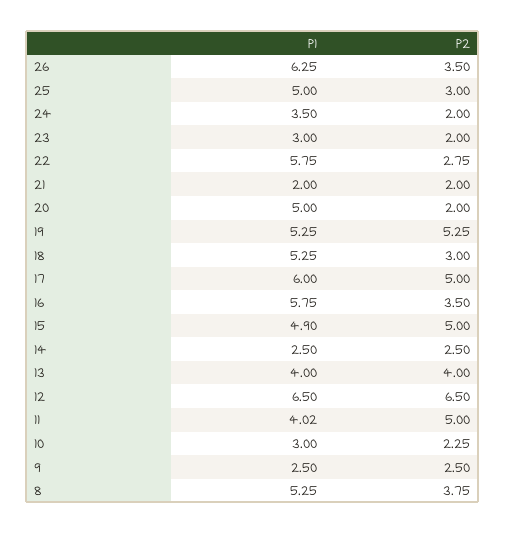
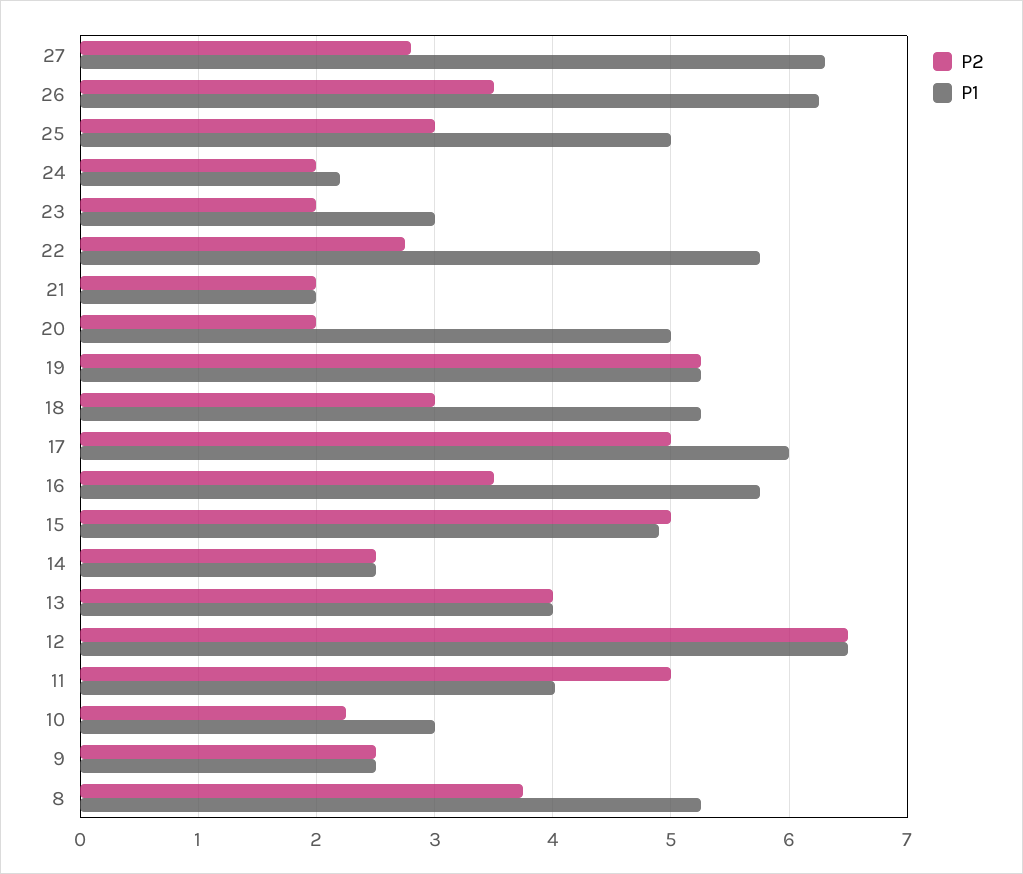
P1, 24: 3.5 -> 2.2
P2, 27: none -> 2.8
P1, 27: none -> 6.3

